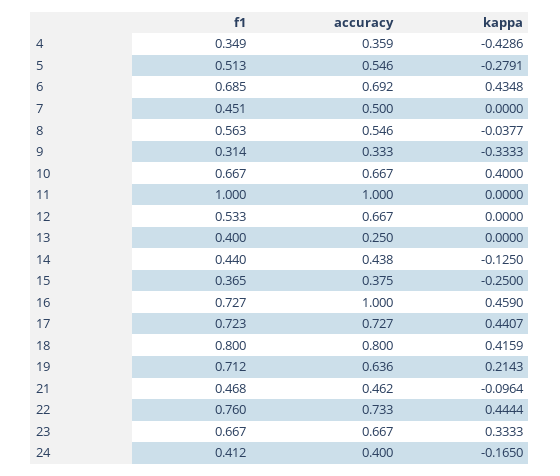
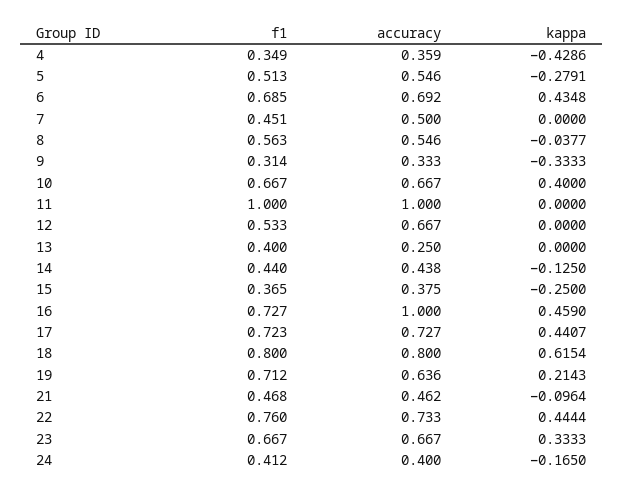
kappa, 18: 0.4159 -> 0.6154

